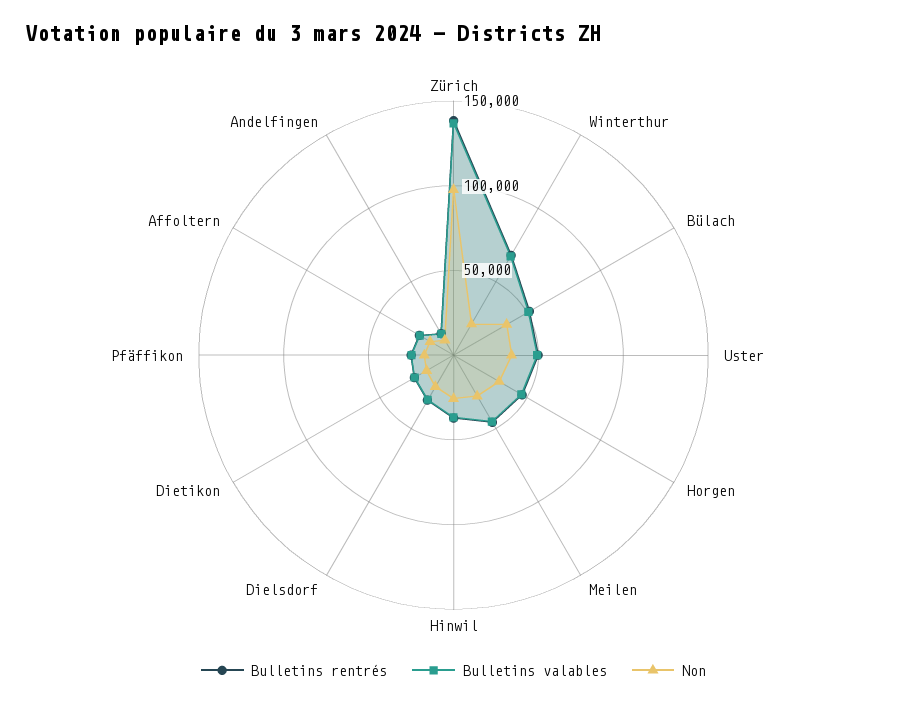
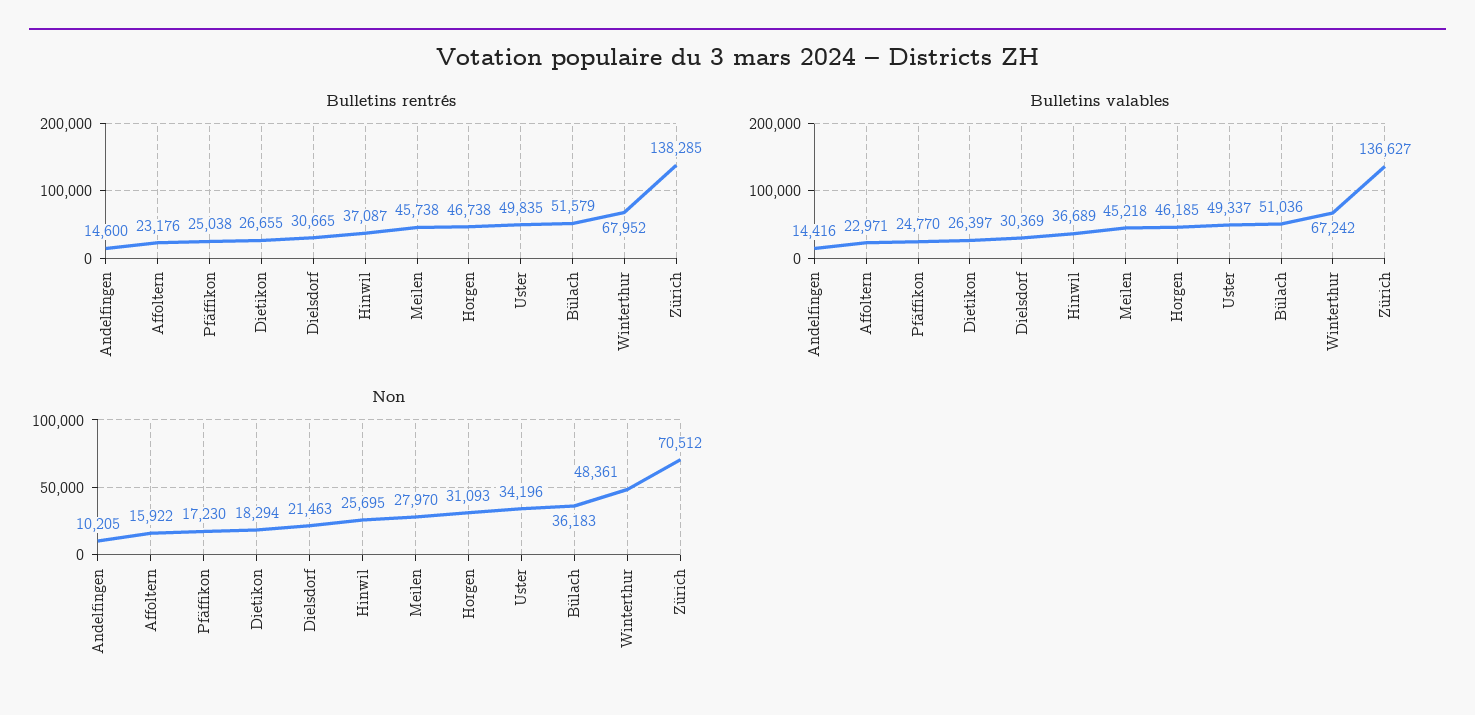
Non, Zürich: 100000 -> 70512
Non, Winterthur: 20000 -> 48361

